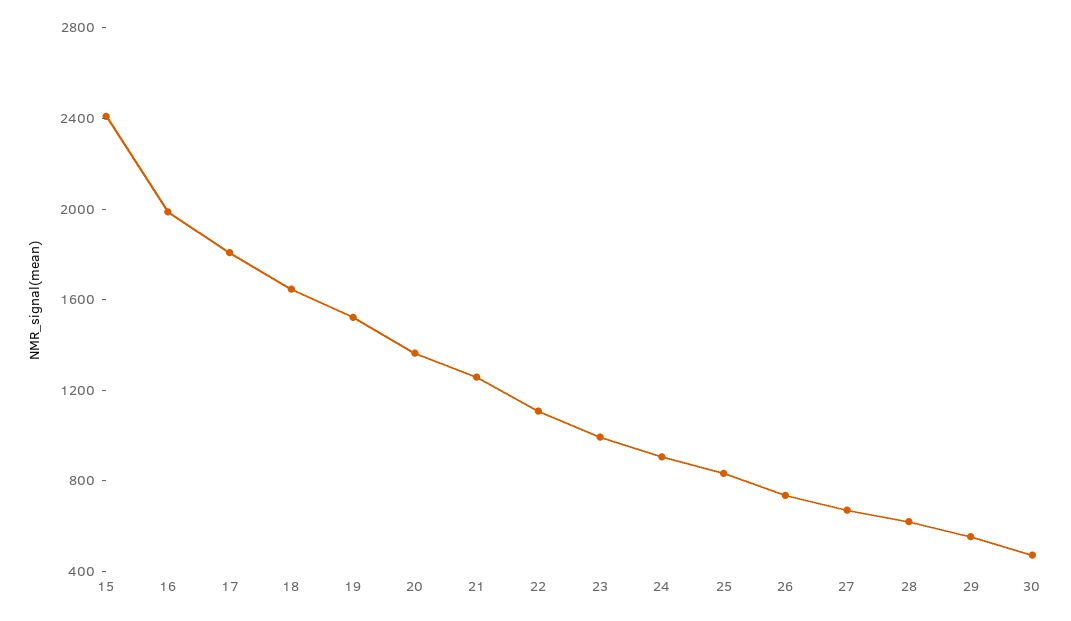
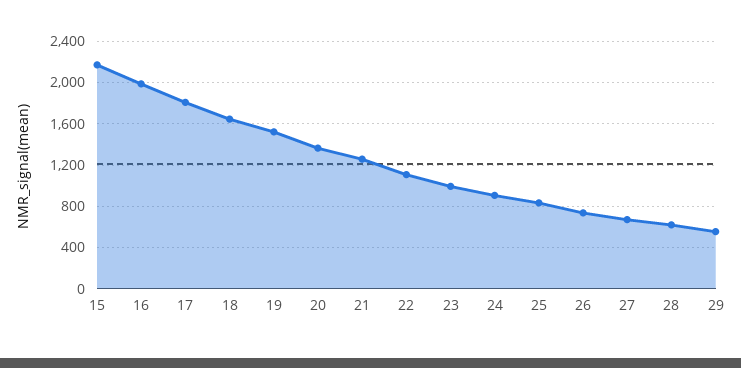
15: 2400 -> 2200
30: 500 -> none

